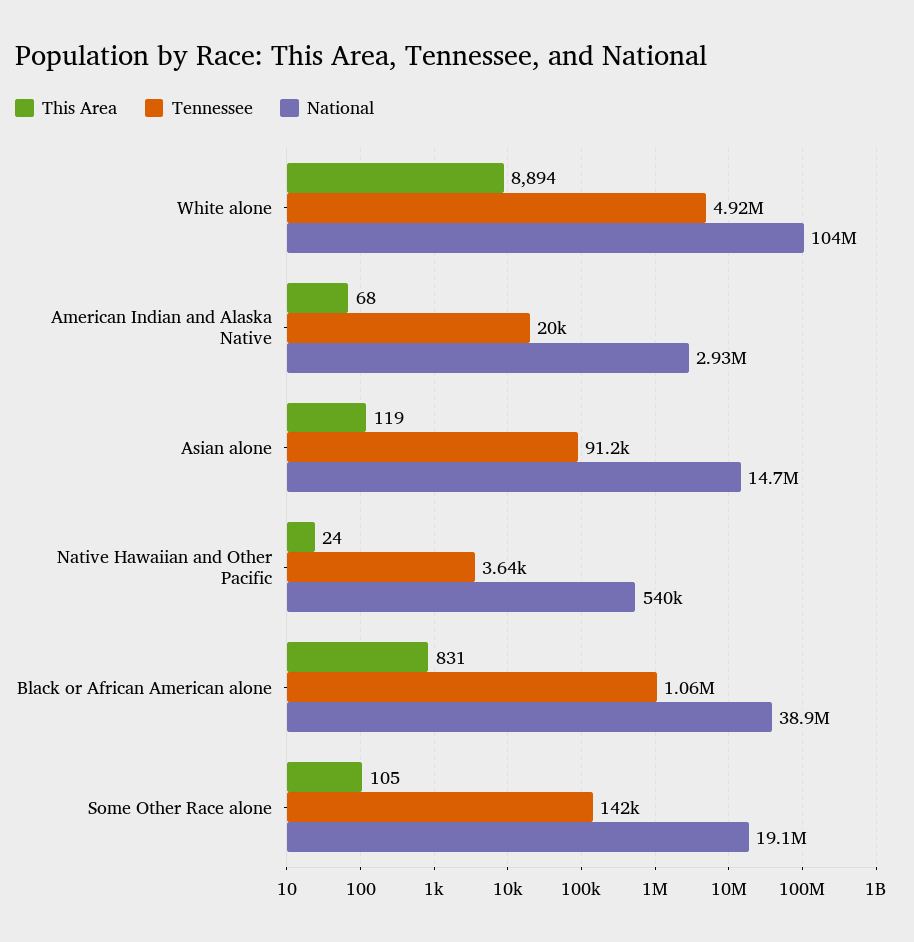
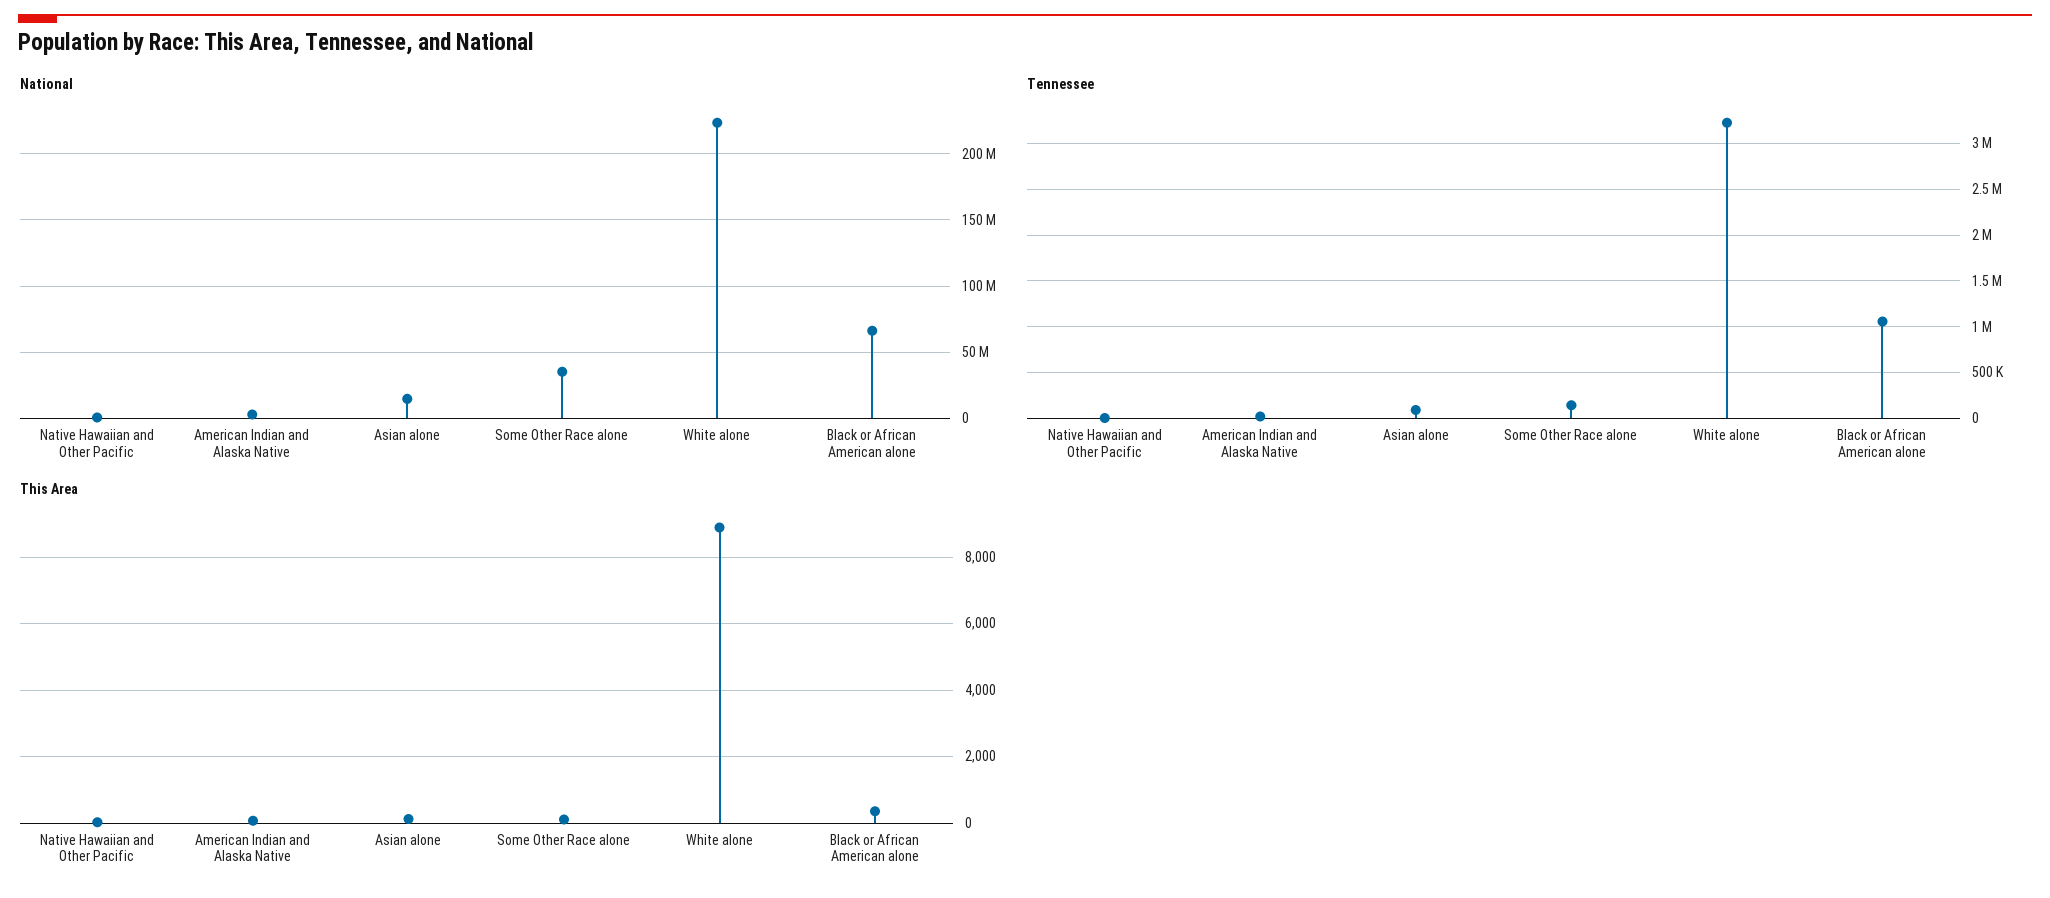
Tennessee, White alone: 4920000 -> 3200000
National, White alone: 104000000 -> 225000000
This Area, Black or African American alone: 831 -> 400
National, Black or African American alone: 38900000 -> 65000000
National, Some Other Race alone: 19100000 -> 35000000

